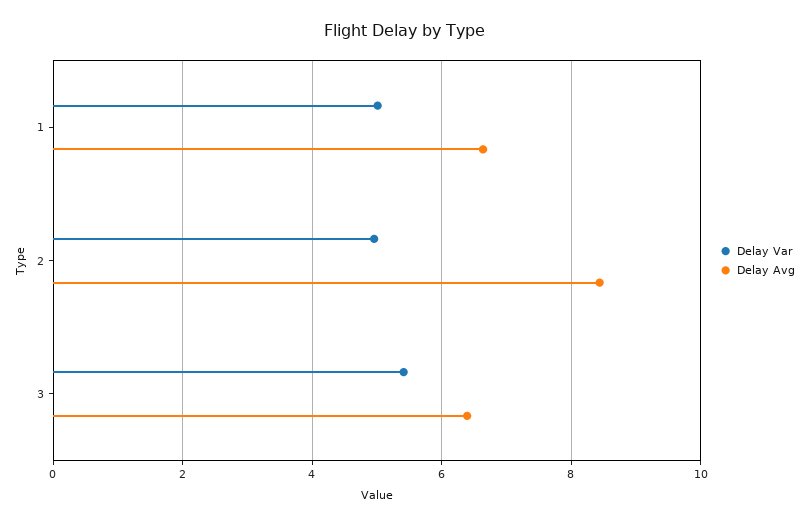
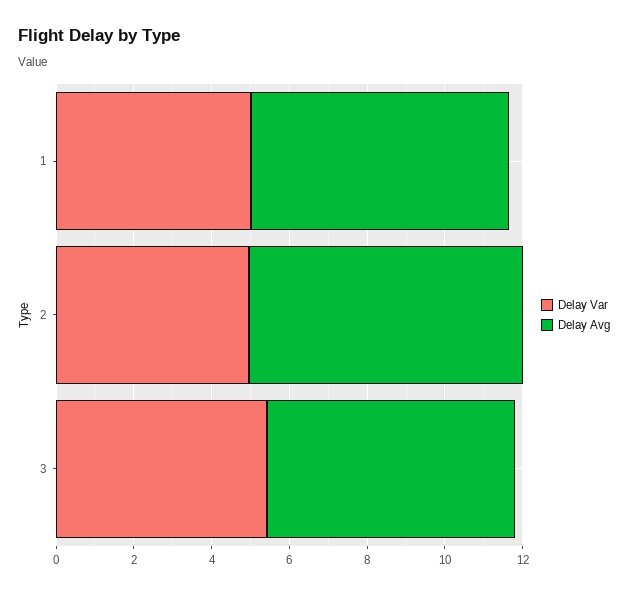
Delay Avg, 2: 8.4 -> 7

